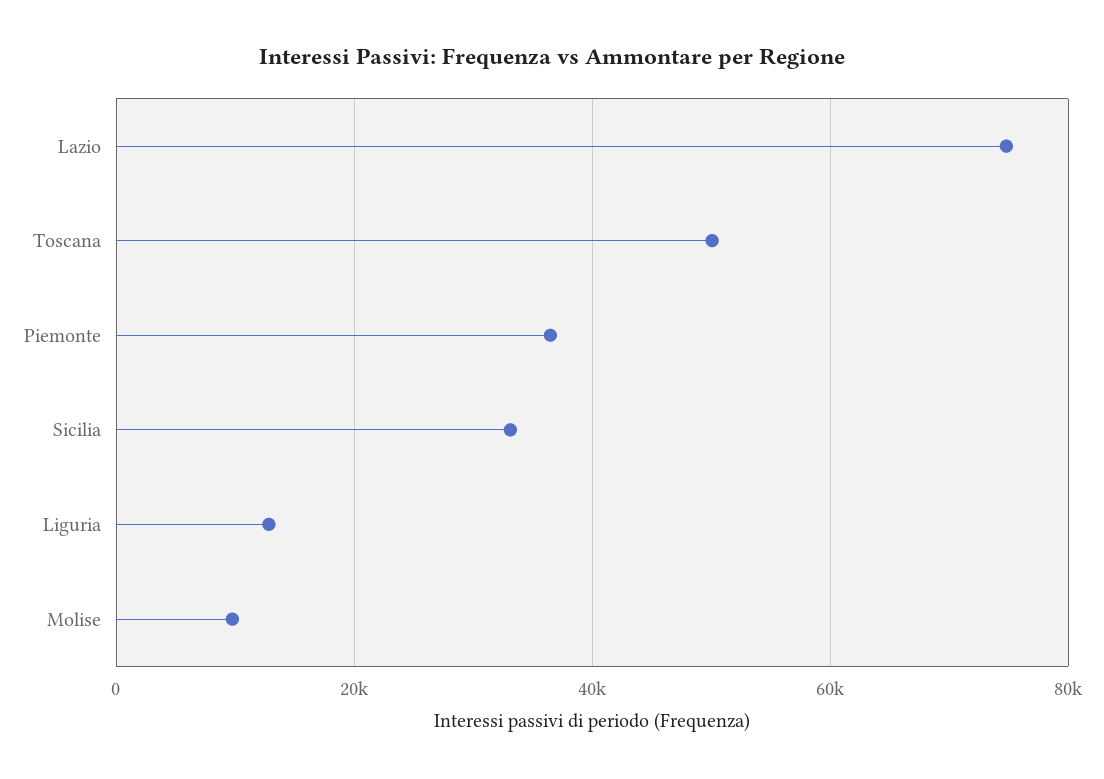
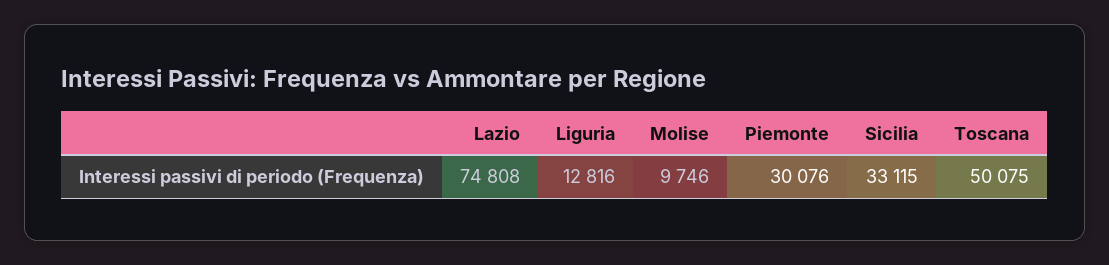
Piemonte: 36000 -> 30076

